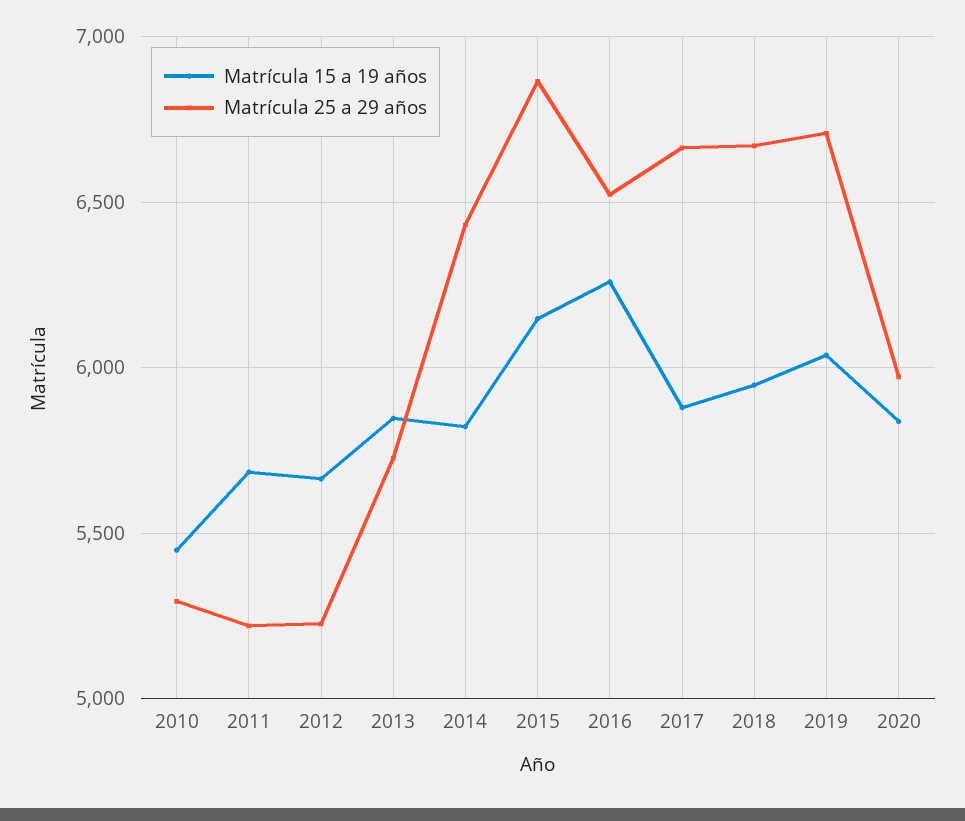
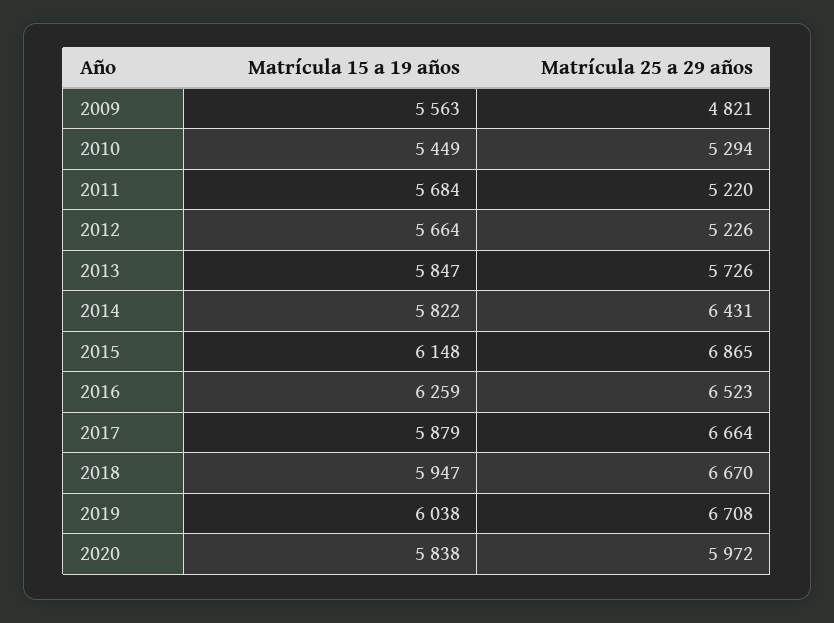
Matrícula 15 a 19 años, 2009: none -> 5563
Matrícula 25 a 29 años, 2009: none -> 4821

